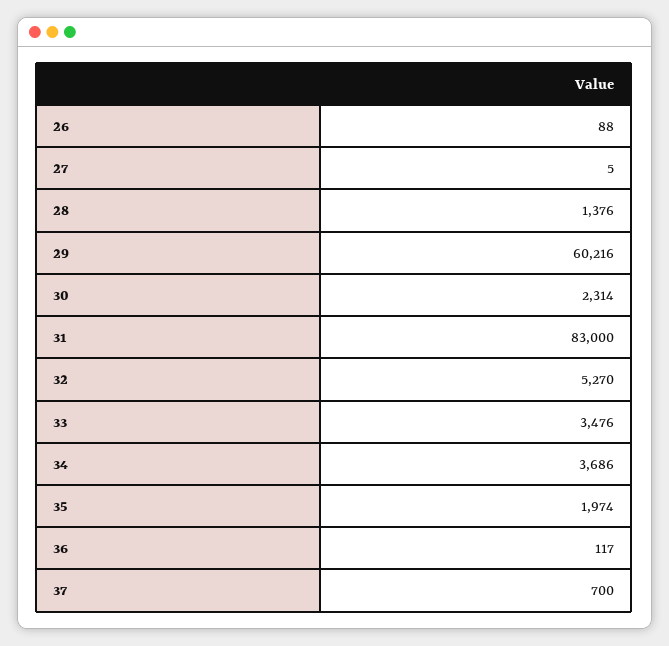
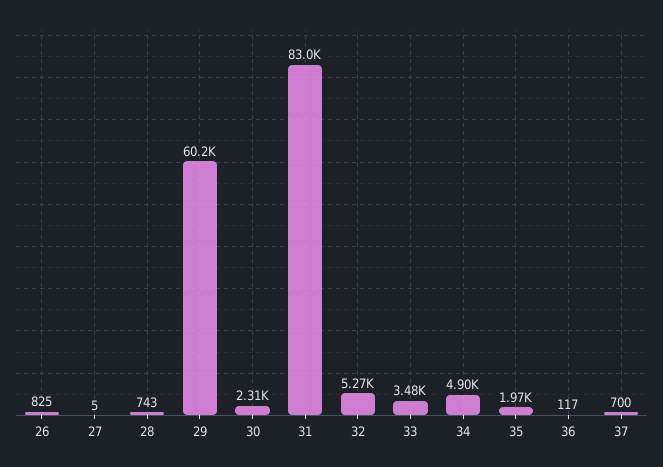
26: 88 -> 825
28: 1376 -> 743
34: 3686 -> 4900

